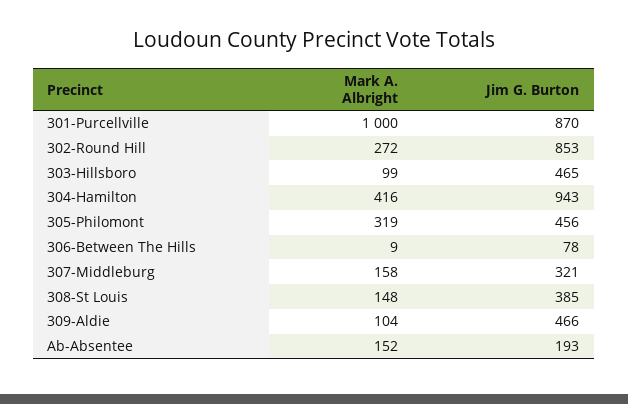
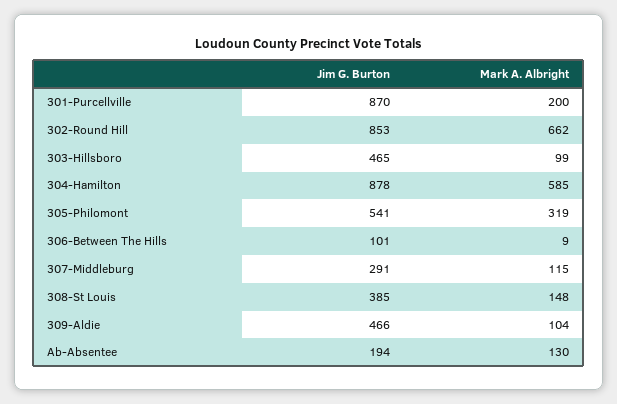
Mark A. Albright, 301-Purcellville: 1000 -> 200
Mark A. Albright, 302-Round Hill: 272 -> 662
Mark A. Albright, 304-Hamilton: 416 -> 585
Jim G. Burton, 304-Hamilton: 943 -> 878
Jim G. Burton, 305-Philomont: 456 -> 541
Jim G. Burton, 306-Between The Hills: 78 -> 101
Mark A. Albright, 307-Middleburg: 158 -> 115
Jim G. Burton, 307-Middleburg: 321 -> 291
Mark A. Albright, Ab-Absentee: 152 -> 130
Jim G. Burton, Ab-Absentee: 193 -> 194

